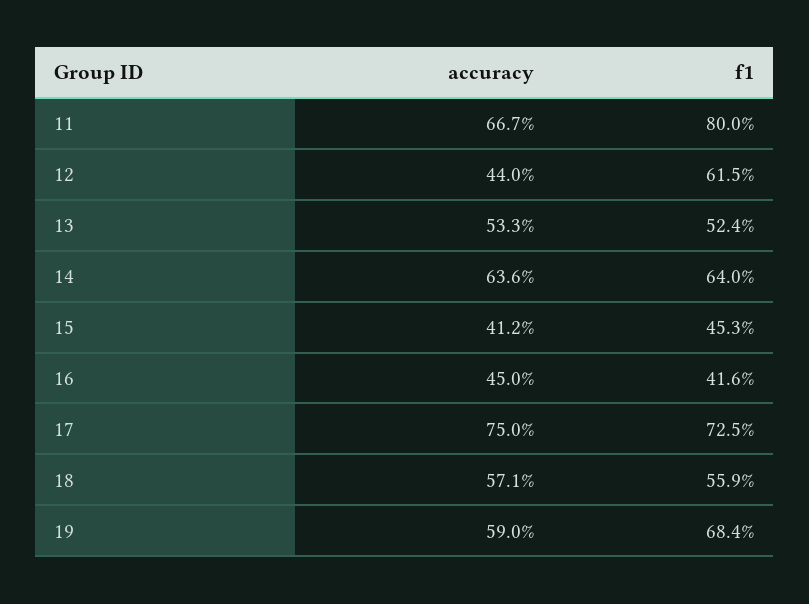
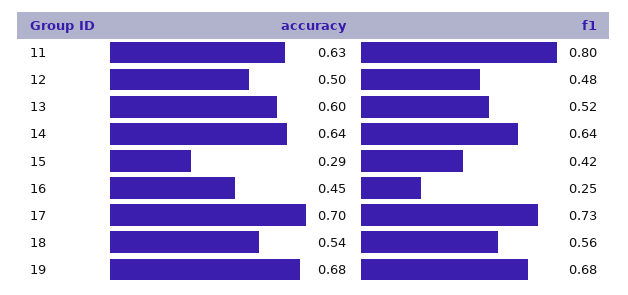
accuracy, 11: 0.667 -> 0.63
accuracy, 12: 0.44 -> 0.5
f1, 12: 0.615 -> 0.48
accuracy, 13: 0.533 -> 0.6
accuracy, 15: 0.412 -> 0.29
f1, 15: 0.453 -> 0.42
f1, 16: 0.416 -> 0.25
accuracy, 17: 0.75 -> 0.7
accuracy, 18: 0.571 -> 0.54
accuracy, 19: 0.59 -> 0.68

